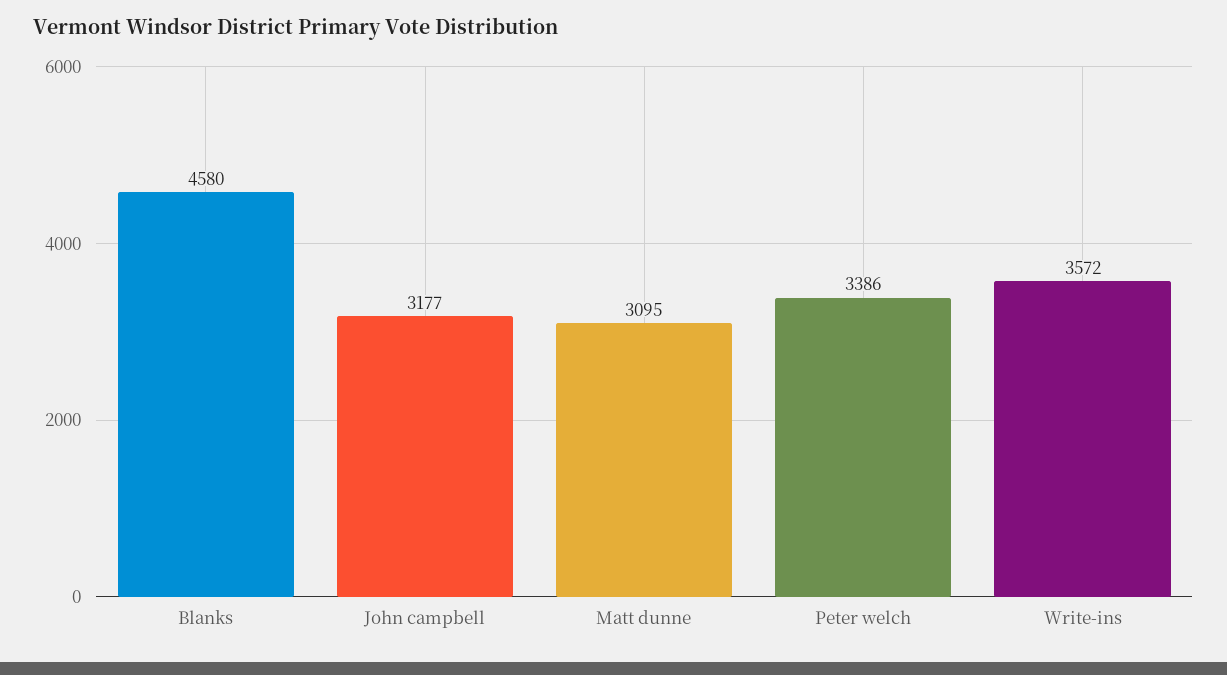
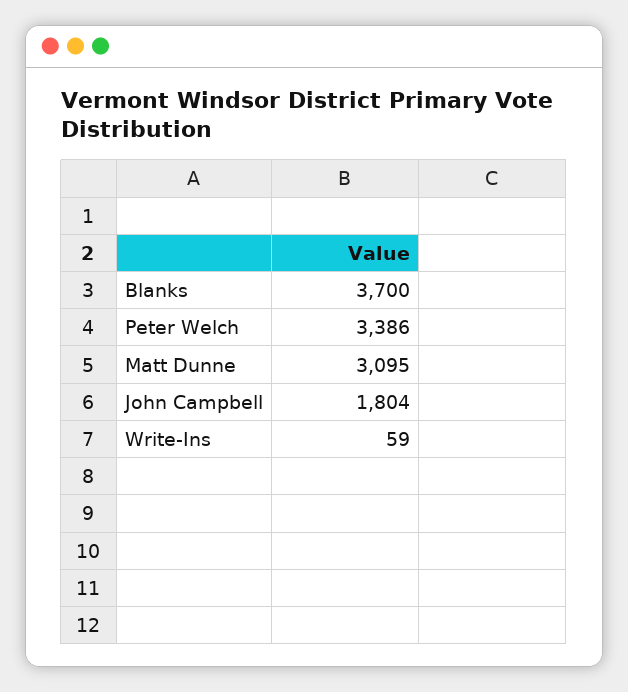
Blanks: 4580 -> 3700
John campbell: 3177 -> 1804
Write-ins: 3572 -> 59

